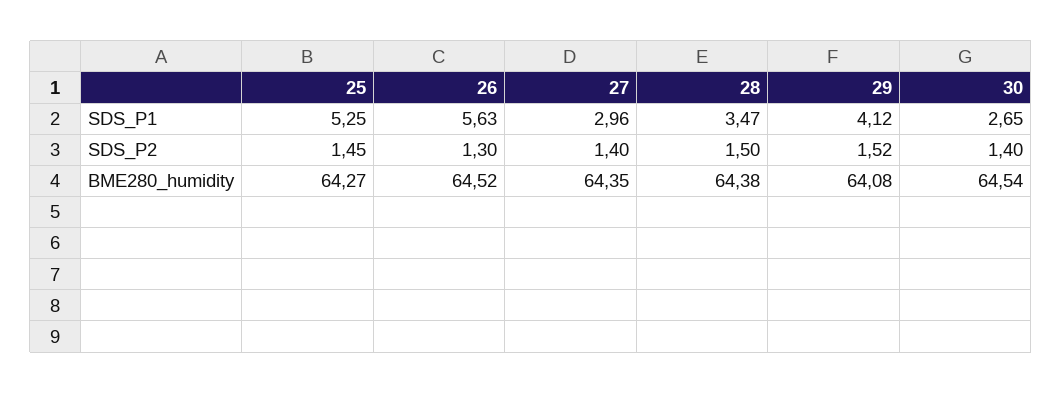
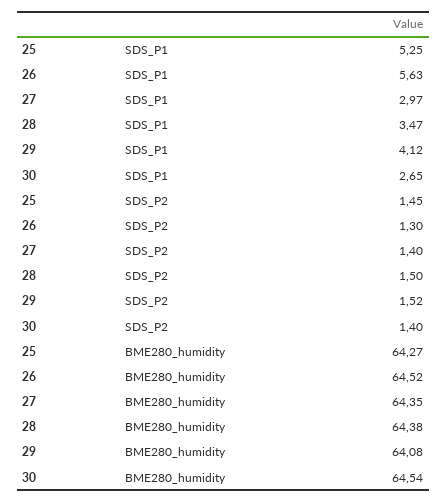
27, SDS_P1: 2.96 -> 2.97

